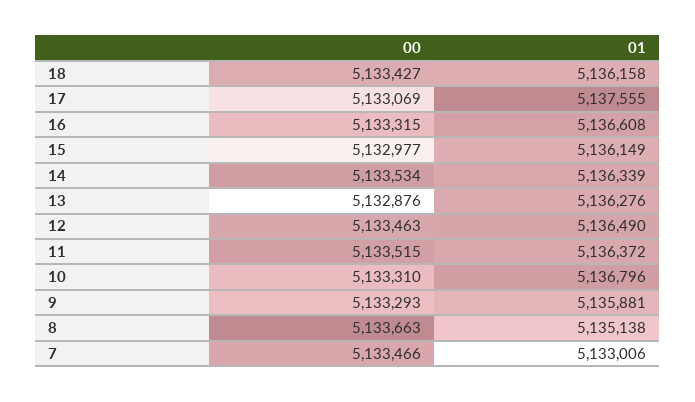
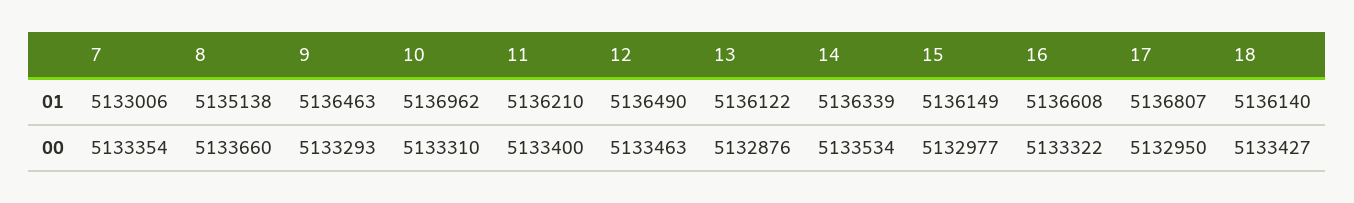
01, 18: 5136158 -> 5136140
00, 17: 5133069 -> 5132950
01, 17: 5137555 -> 5136807
00, 16: 5133315 -> 5133322
01, 13: 5136276 -> 5136122
00, 11: 5133515 -> 5133400
01, 11: 5136372 -> 5136210
01, 10: 5136796 -> 5136962
01, 9: 5135881 -> 5136463
00, 8: 5133663 -> 5133660
00, 7: 5133466 -> 5133354

